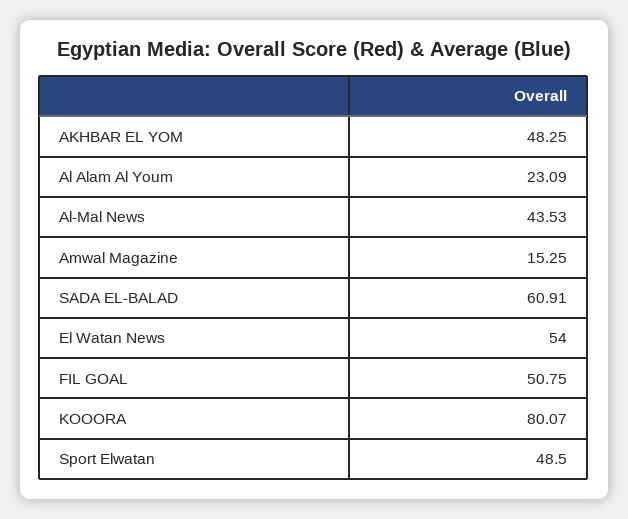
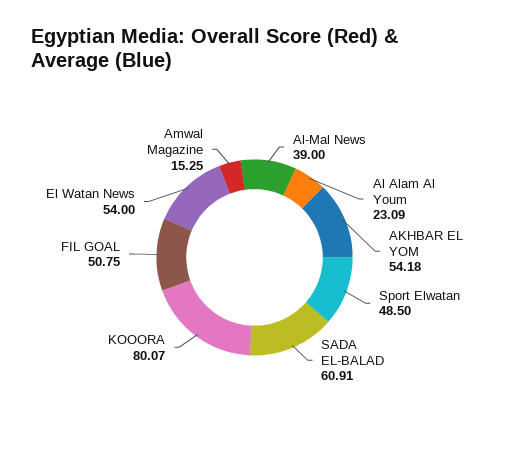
AKHBAR EL YOM: 48.25 -> 54.18
Al-Mal News: 43.53 -> 39

